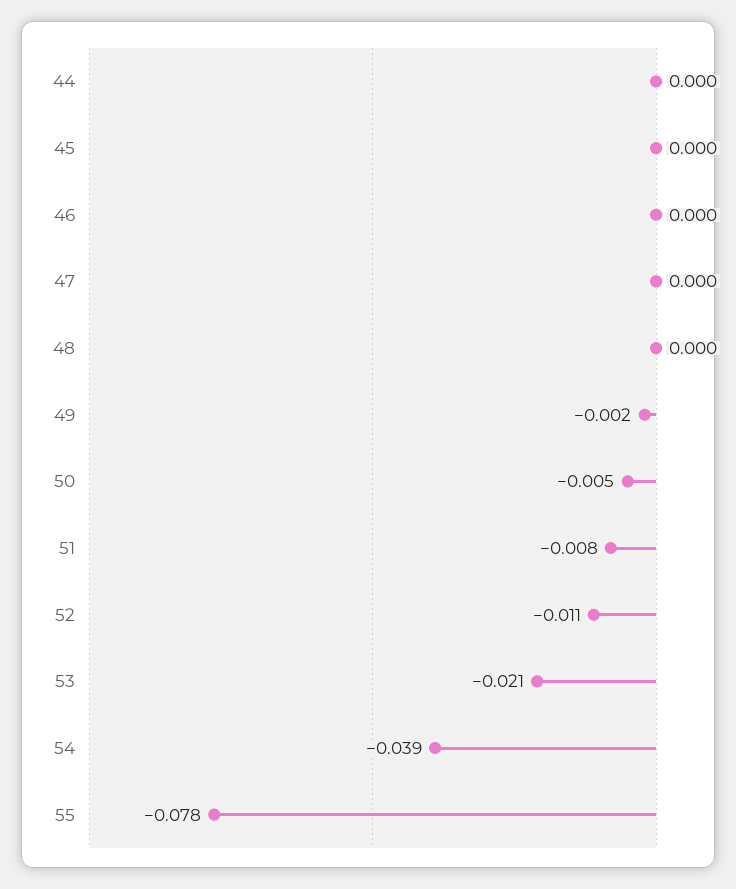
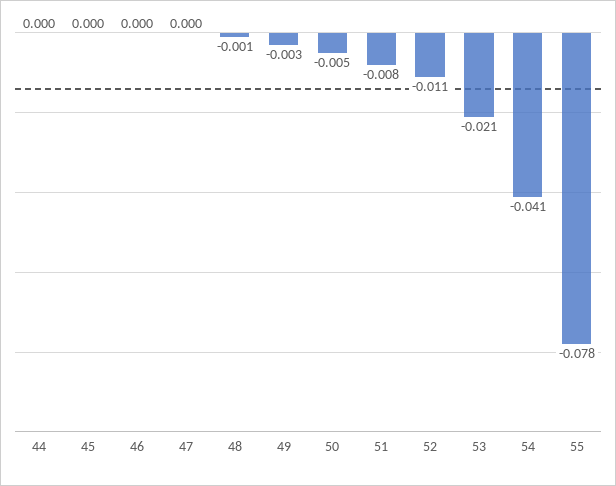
48: 0 -> -0.001
49: -0.002 -> -0.003
54: -0.039 -> -0.041

